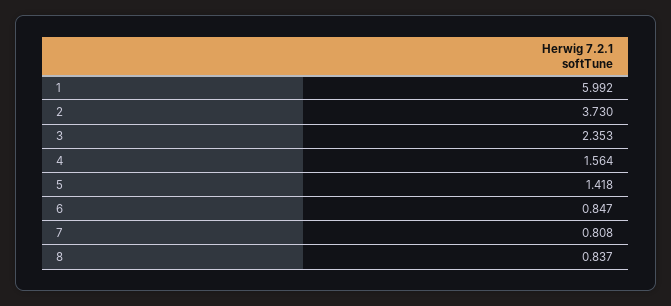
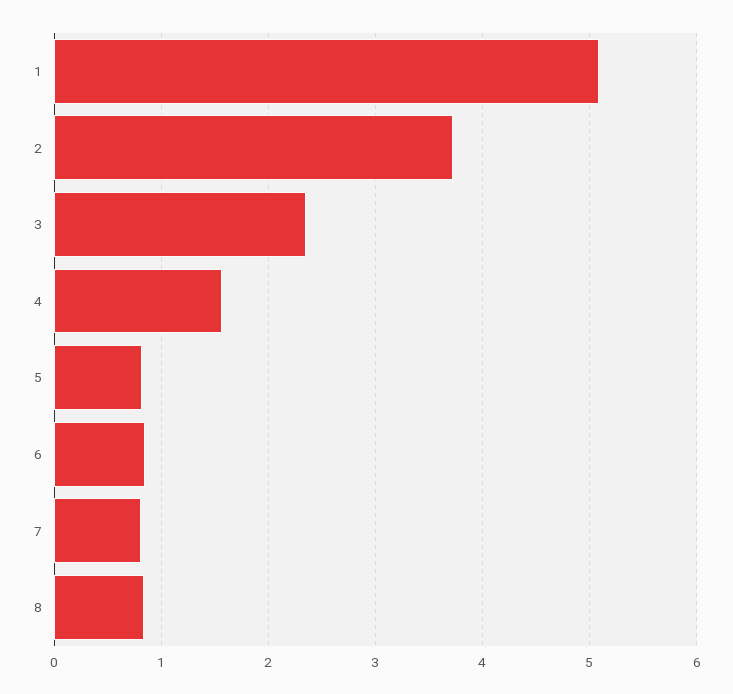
1: 5.992 -> 5.1
5: 1.418 -> 0.8

